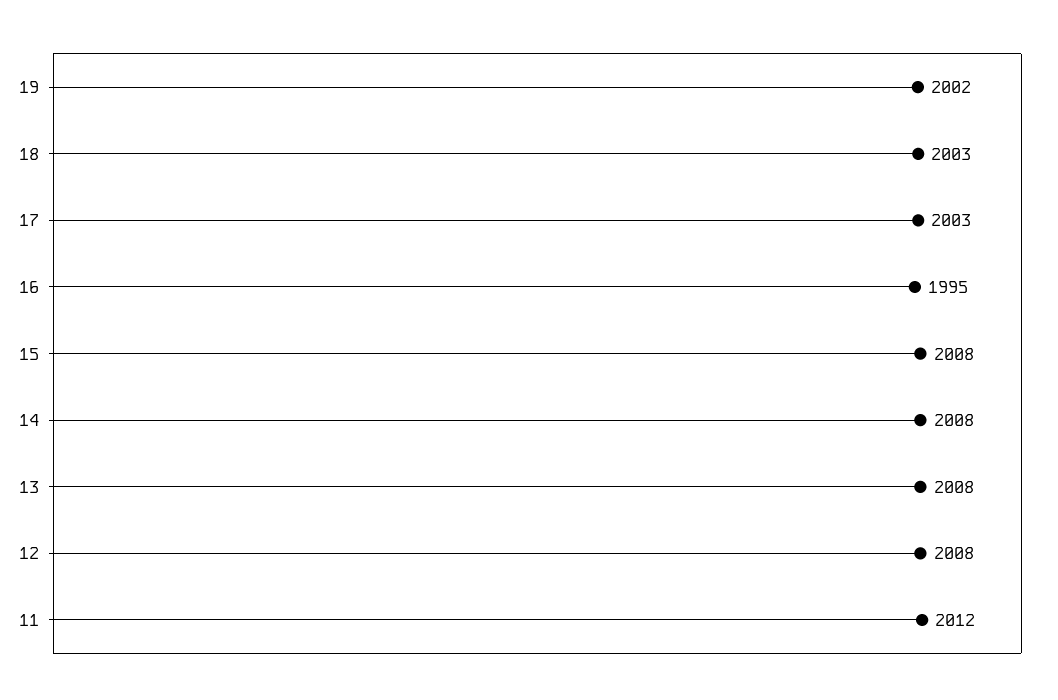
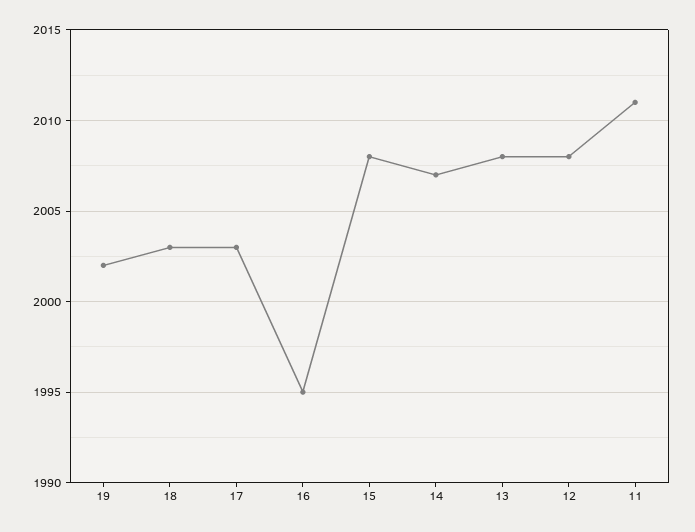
14: 2008 -> 2007
11: 2012 -> 2011

